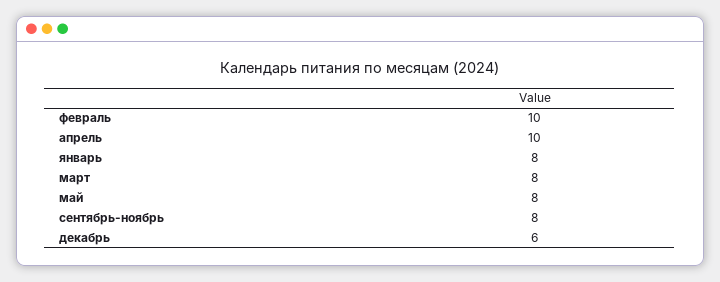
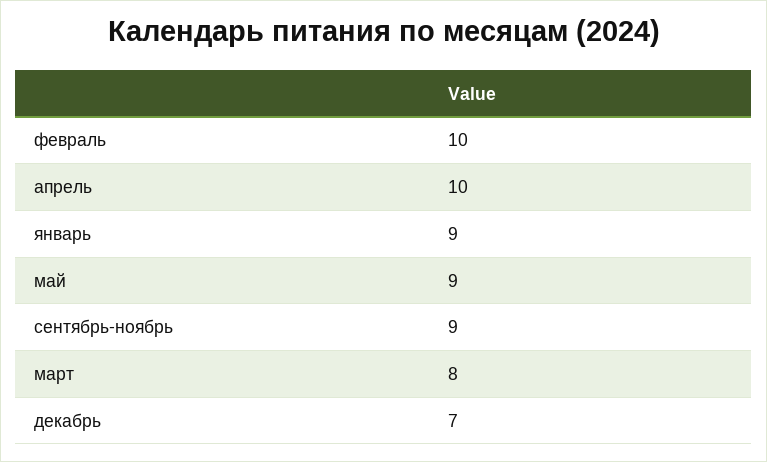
январь: 8 -> 9
май: 8 -> 9
сентябрь-ноябрь: 8 -> 9
декабрь: 6 -> 7

